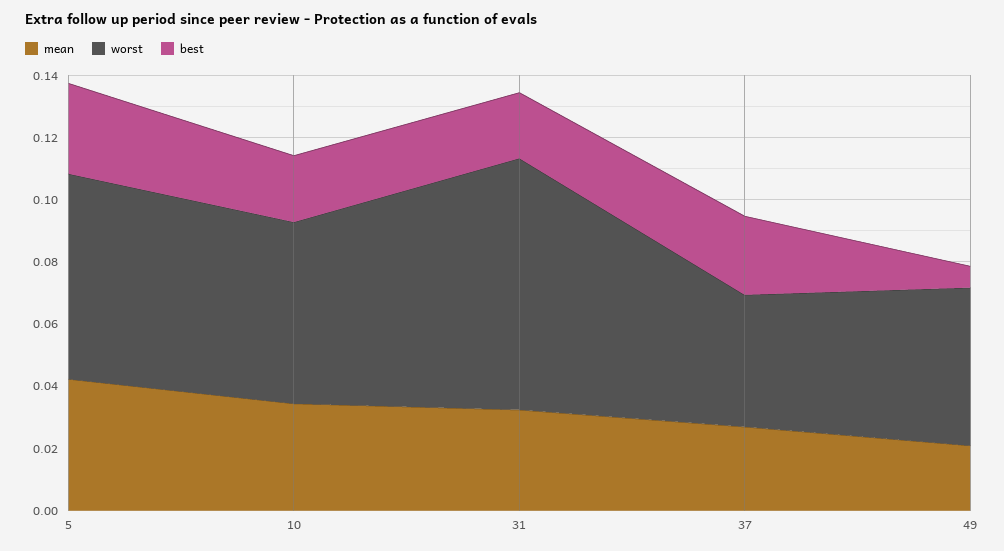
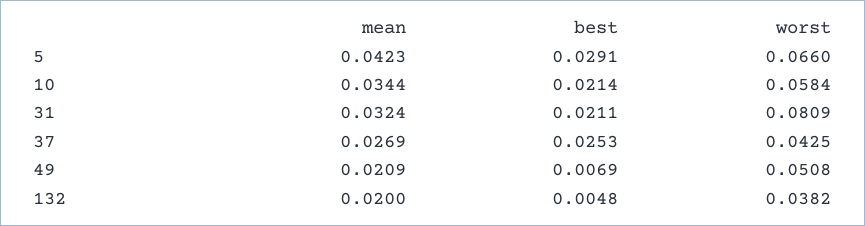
mean, 132: none -> 0.02
best, 132: none -> 0.0048
worst, 132: none -> 0.0382

